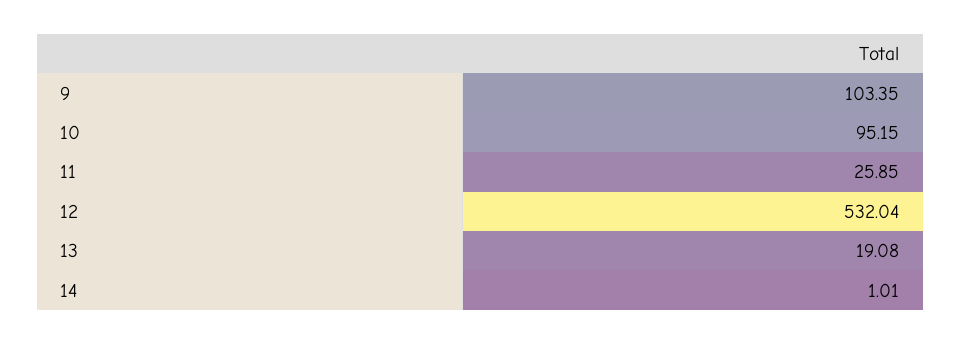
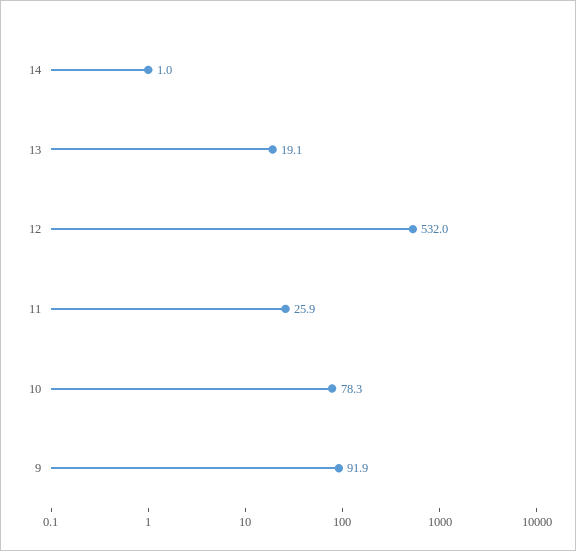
9: 103.35 -> 91.9
10: 95.15 -> 78.3

